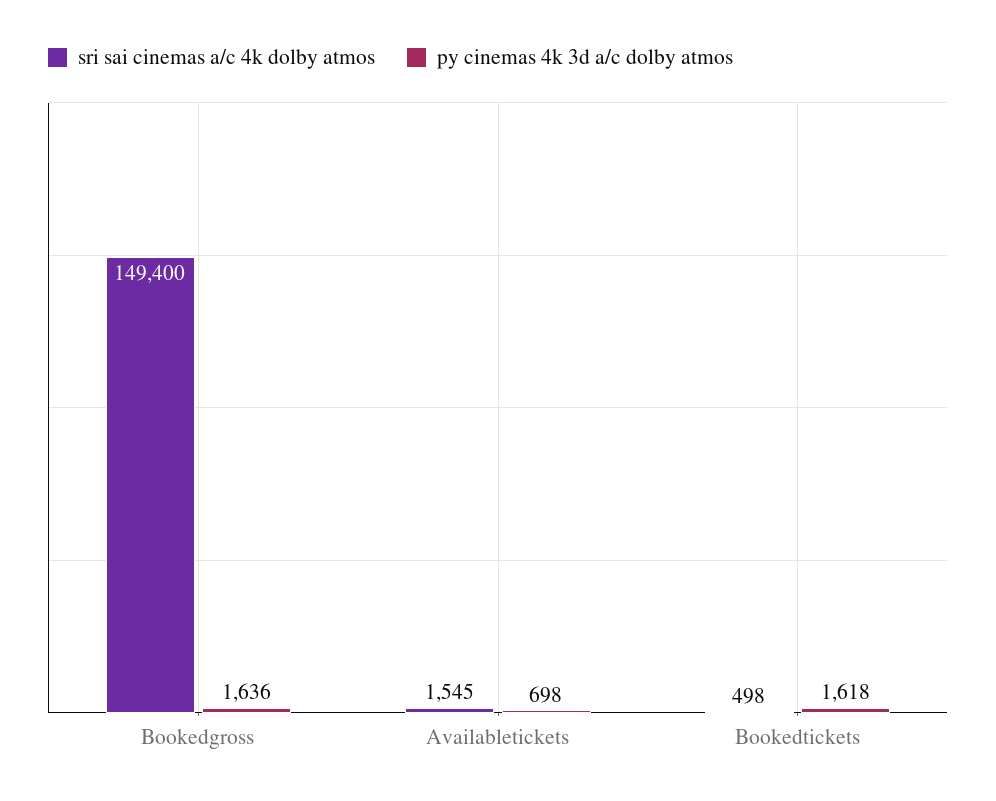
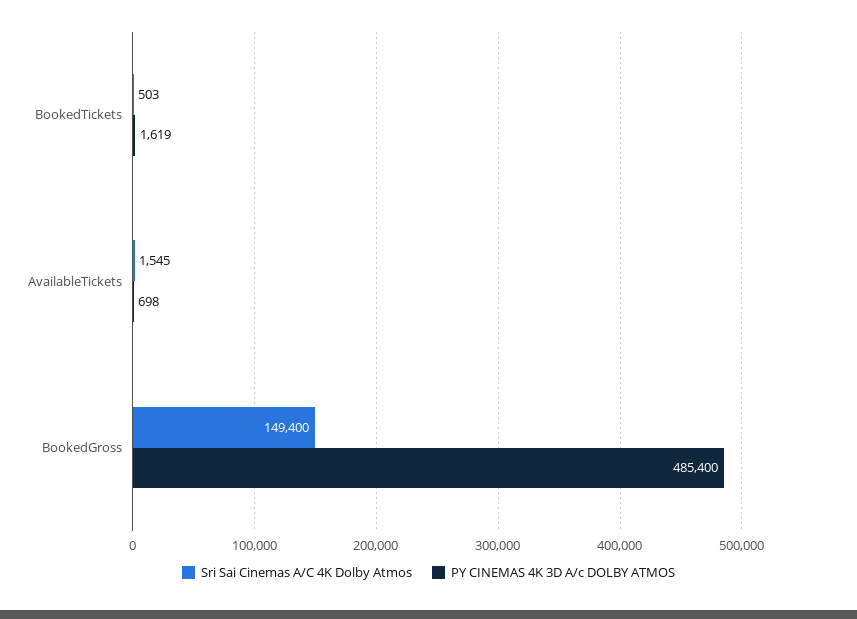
py cinemas 4k 3d a/c dolby atmos, Bookedgross: 1636 -> 485400
sri sai cinemas a/c 4k dolby atmos, Bookedtickets: 498 -> 503
py cinemas 4k 3d a/c dolby atmos, Bookedtickets: 1618 -> 1619

